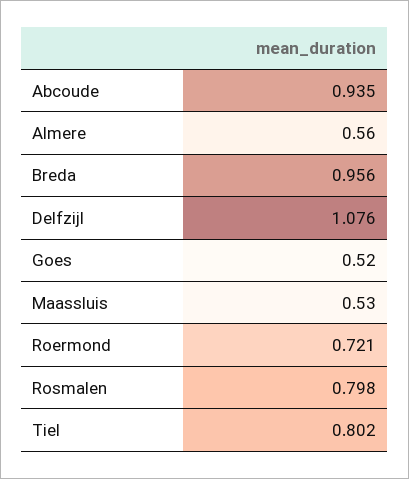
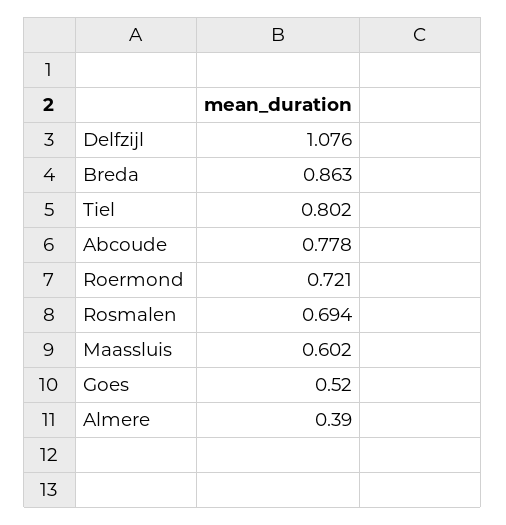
Abcoude: 0.935 -> 0.778
Almere: 0.56 -> 0.39
Breda: 0.956 -> 0.863
Maassluis: 0.53 -> 0.602
Rosmalen: 0.798 -> 0.694

